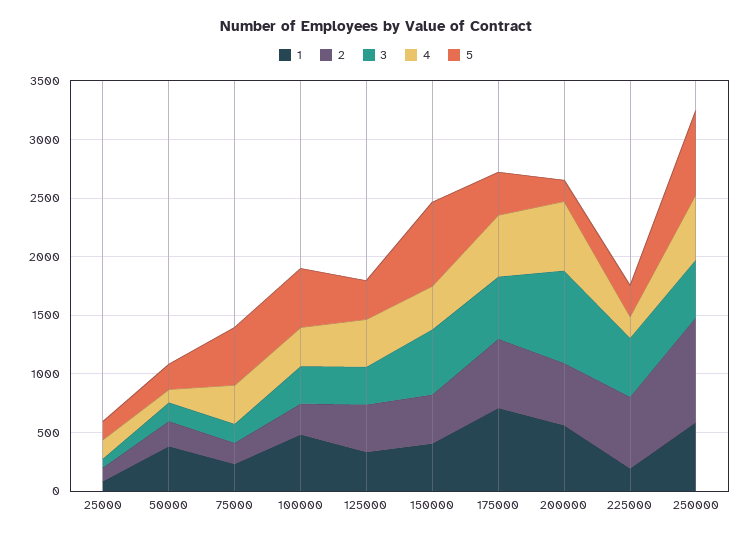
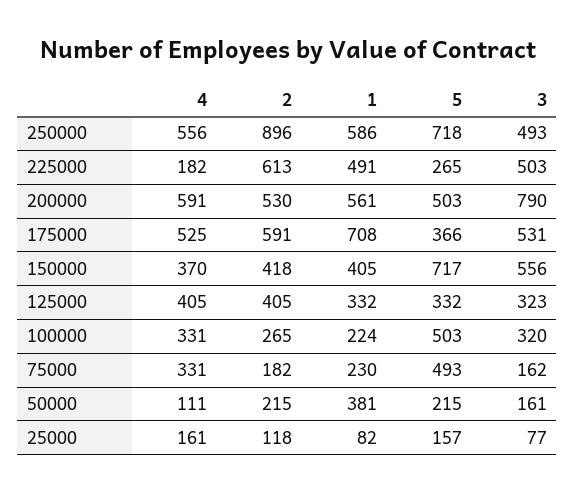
1, 100000: 500 -> 224
5, 200000: 200 -> 503
1, 225000: 200 -> 491

